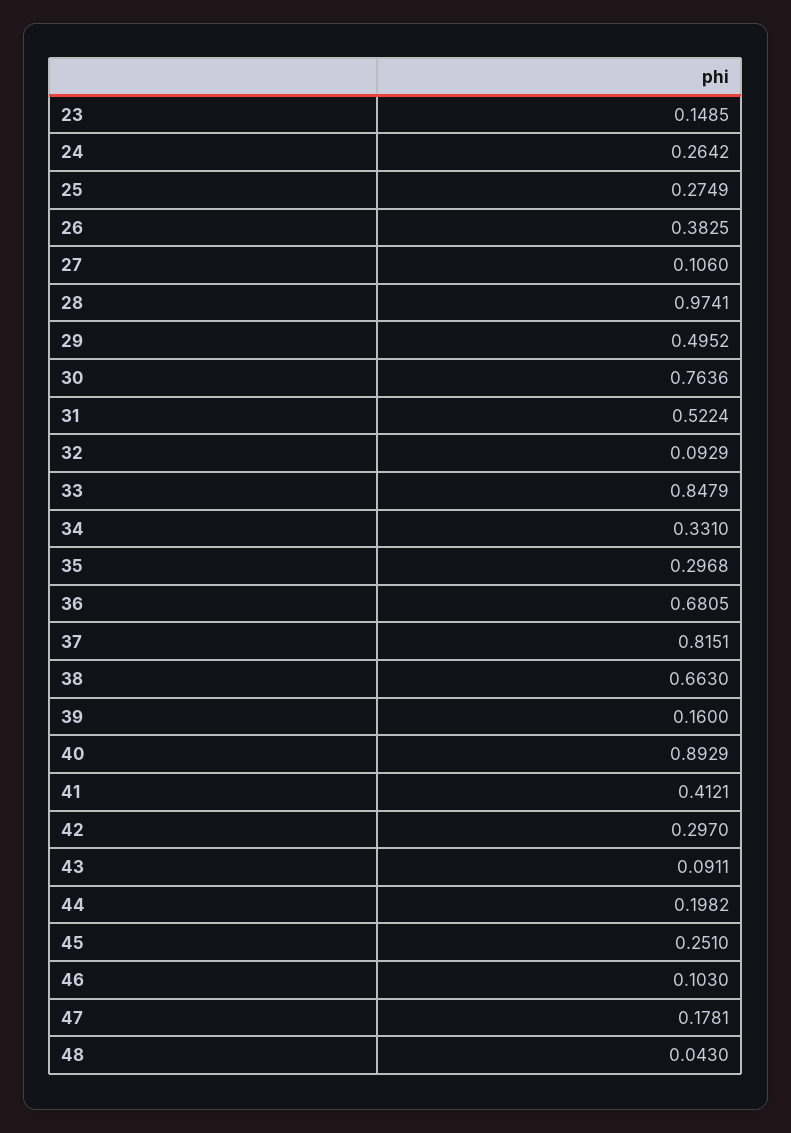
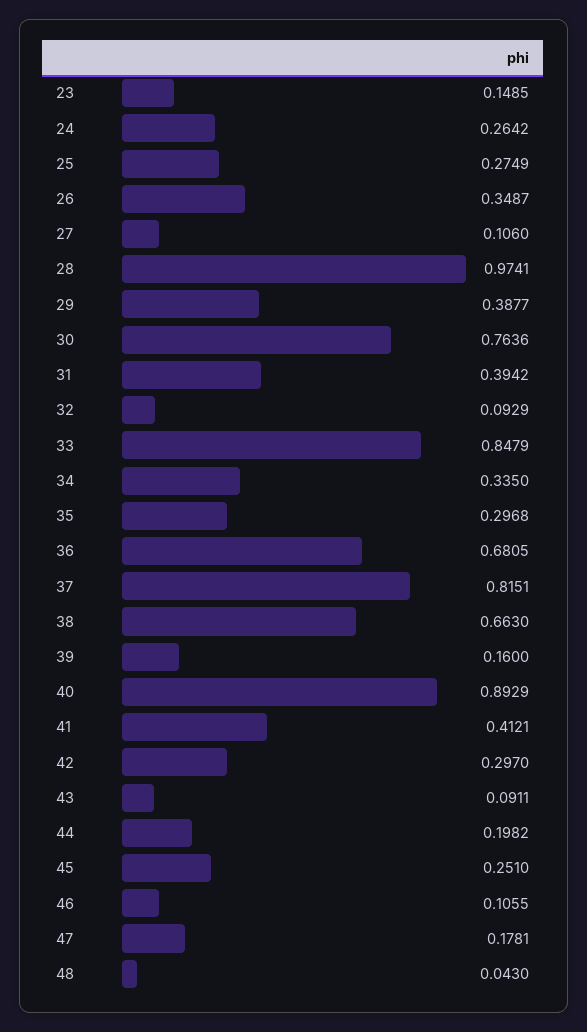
26: 0.3825 -> 0.3487
29: 0.4952 -> 0.3877
31: 0.5224 -> 0.3942
34: 0.331 -> 0.335
46: 0.103 -> 0.1055

